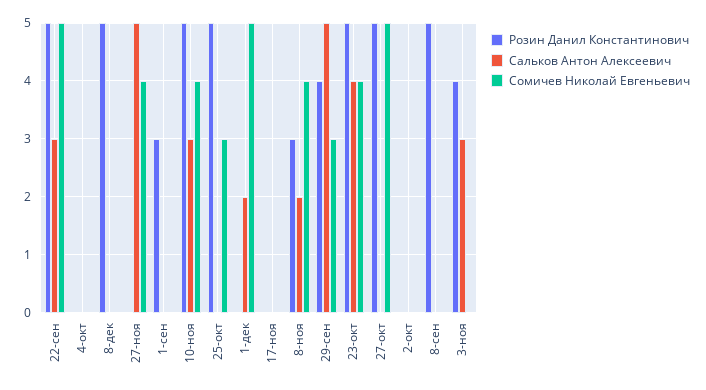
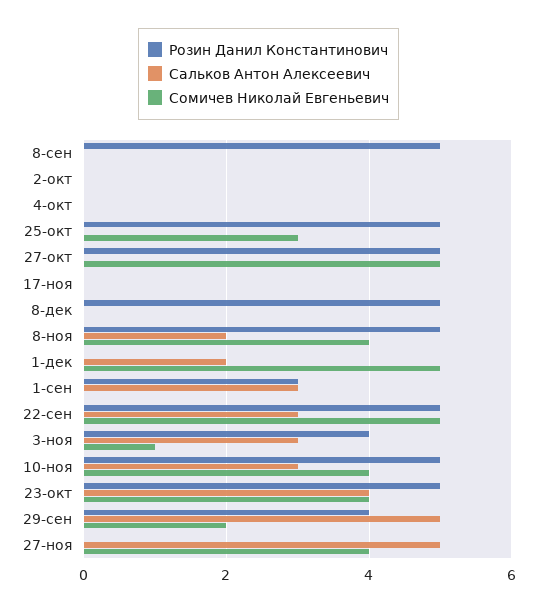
Сальков Антон Алексеевич, 1-сен: 0 -> 3
Розин Данил Константинович, 8-ноя: 3 -> 5
Сомичев Николай Евгеньевич, 29-сен: 3 -> 2
Сомичев Николай Евгеньевич, 3-ноя: 0 -> 1

